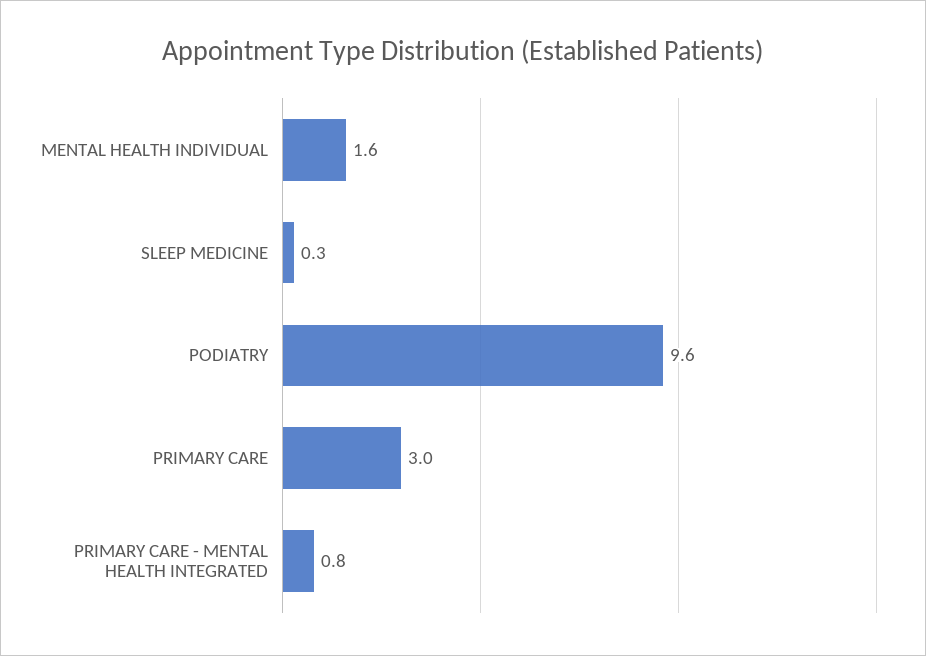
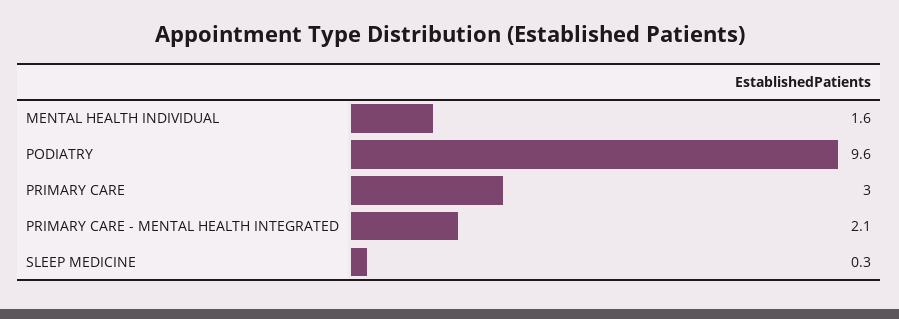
PRIMARY CARE - MENTAL HEALTH INTEGRATED: 0.8 -> 2.1

